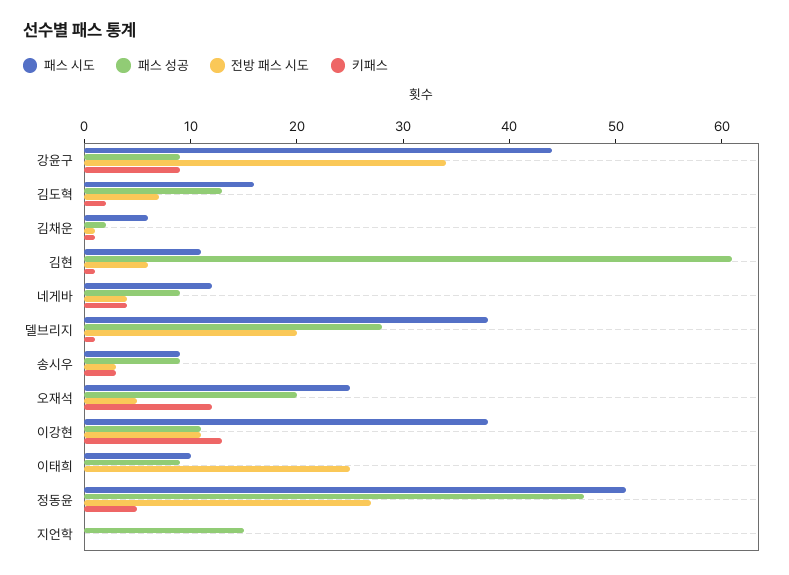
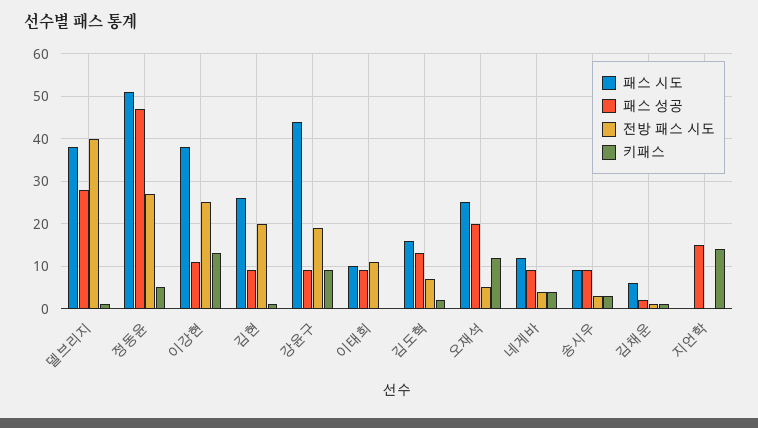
전방 패스 시도, 강윤구: 34 -> 20
패스 시도, 김현: 11 -> 25
패스 성공, 김현: 61 -> 10
전방 패스 시도, 김현: 6 -> 20
전방 패스 시도, 델브리지: 20 -> 40
전방 패스 시도, 이강현: 11 -> 25
전방 패스 시도, 이태희: 25 -> 10
키패스, 지언학: 0 -> 15

